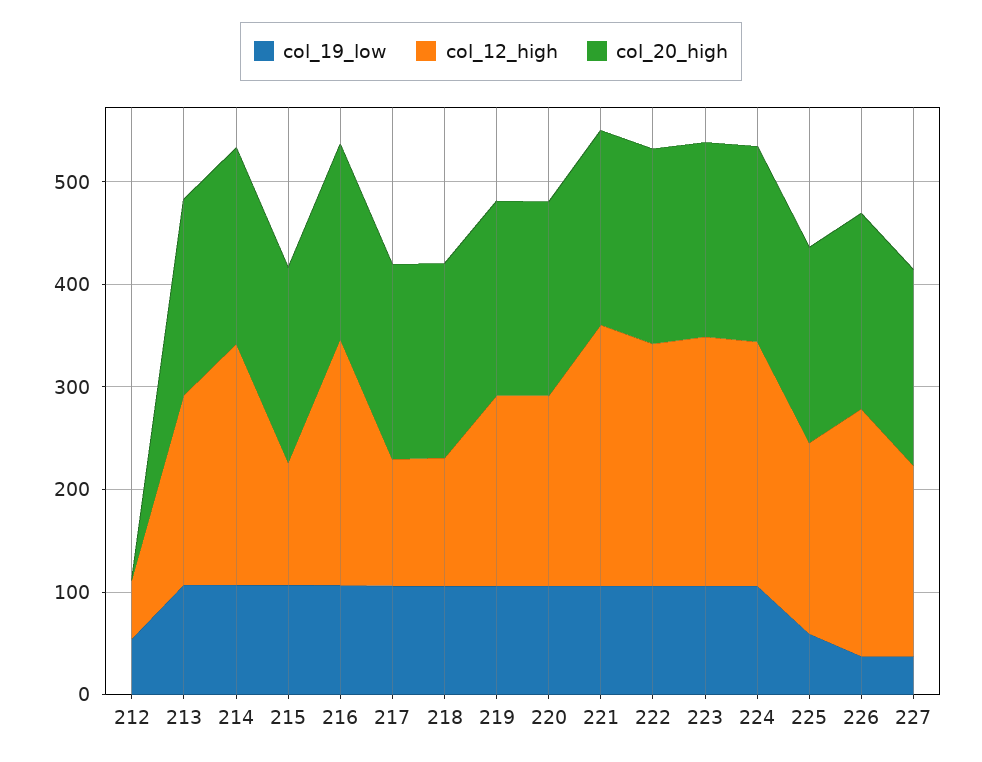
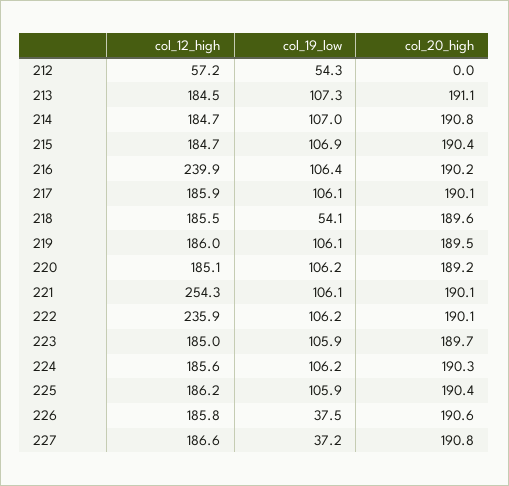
col_12_high, 214: 240 -> 184.7
col_12_high, 215: 120 -> 184.7
col_12_high, 217: 120 -> 185.9
col_19_low, 218: 100 -> 54.1
col_12_high, 218: 120 -> 185.5
col_12_high, 223: 240 -> 185
col_12_high, 224: 240 -> 185.6
col_19_low, 225: 60 -> 105.9
col_12_high, 226: 240 -> 185.8

